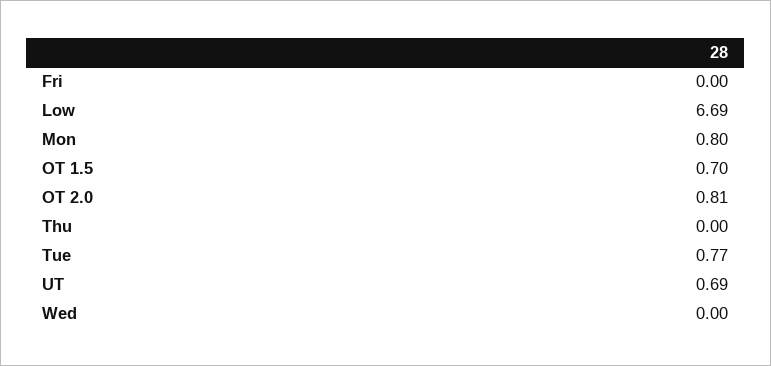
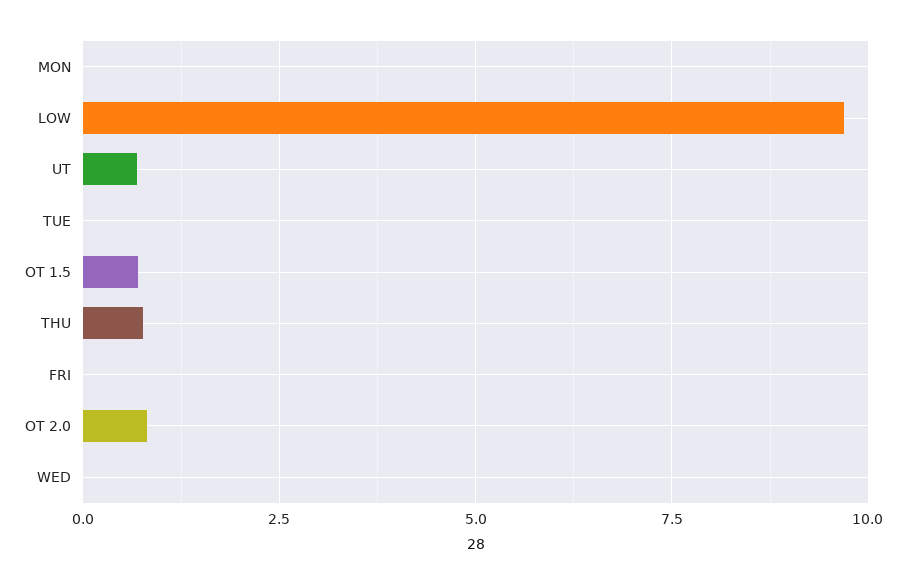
Low: 6.69 -> 9.75
Mon: 0.8 -> 0
Thu: 0 -> 0.75
Tue: 0.77 -> 0

